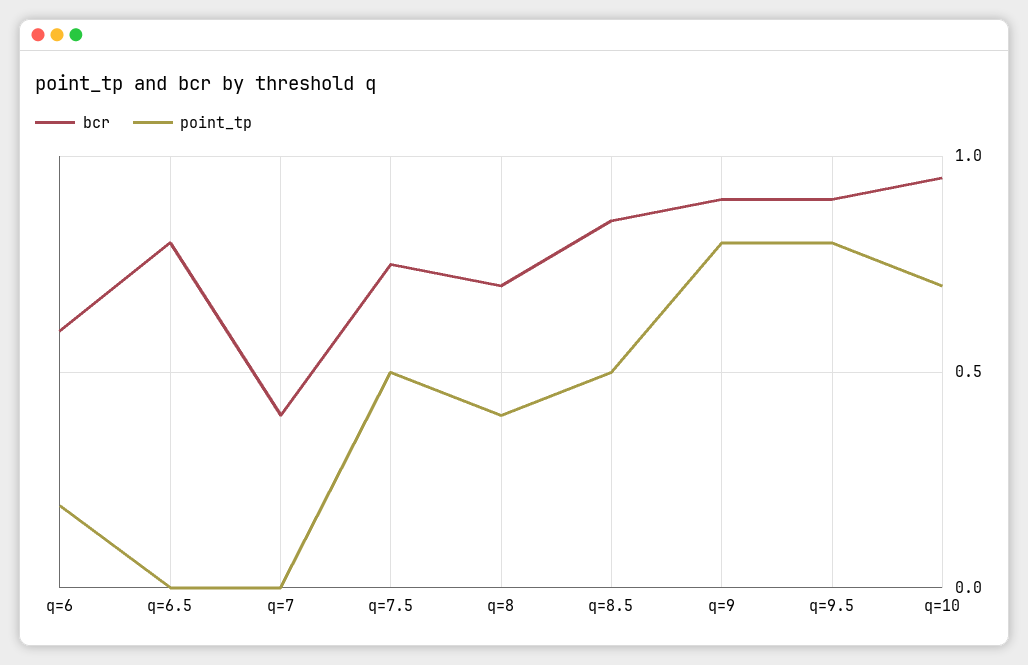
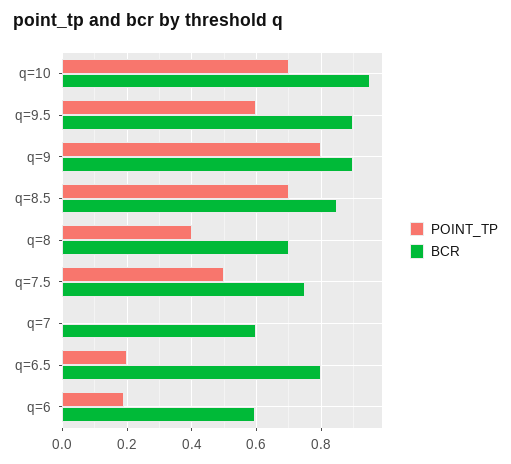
point_tp, q=6.5: 0 -> 0.2
bcr, q=7: 0.4 -> 0.6
point_tp, q=8.5: 0.5 -> 0.7
point_tp, q=9.5: 0.8 -> 0.6

